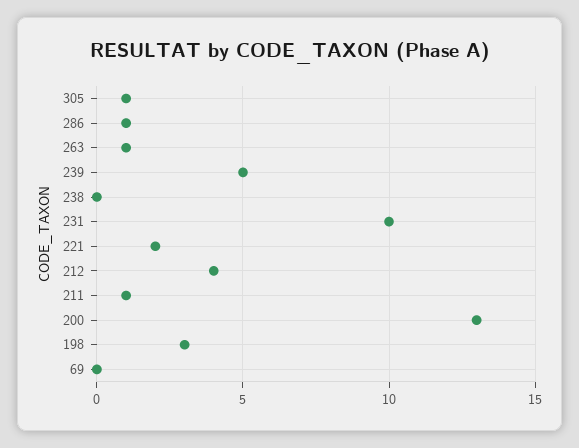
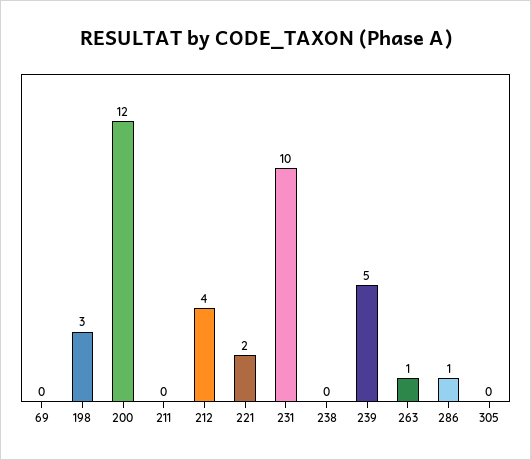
305: 1 -> 0
211: 1 -> 0
200: 13 -> 12

